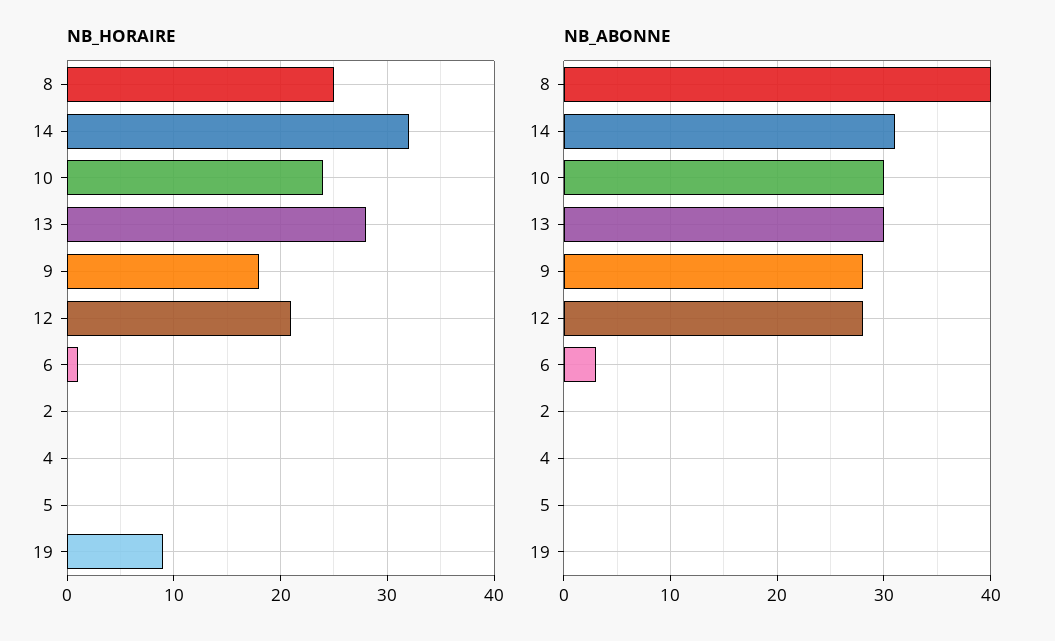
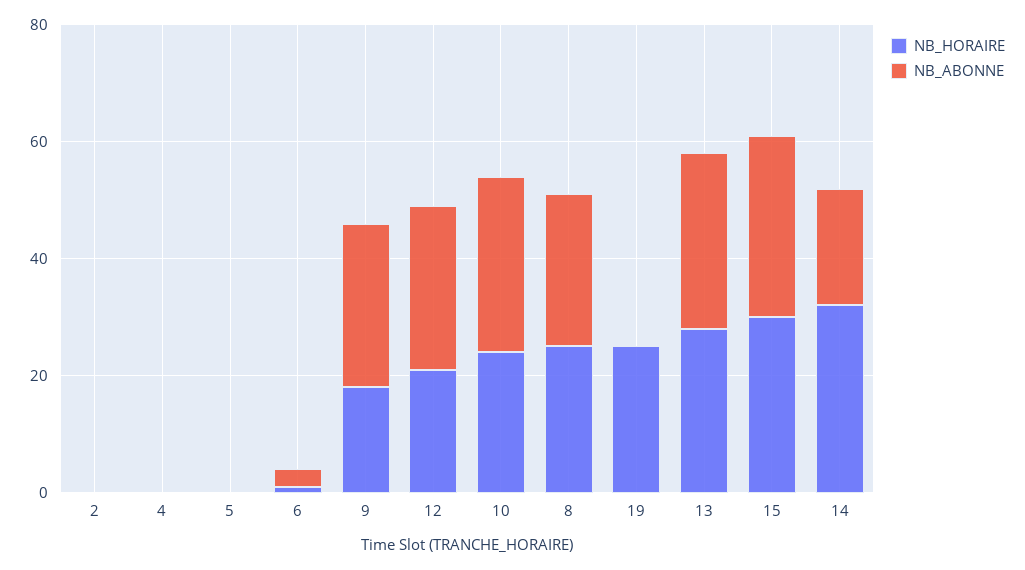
NB_HORAIRE, 19: 9 -> 25
NB_ABONNE, 8: 40 -> 25
NB_ABONNE, 14: 31 -> 20
NB_HORAIRE, 15: none -> 30
NB_ABONNE, 15: none -> 30

